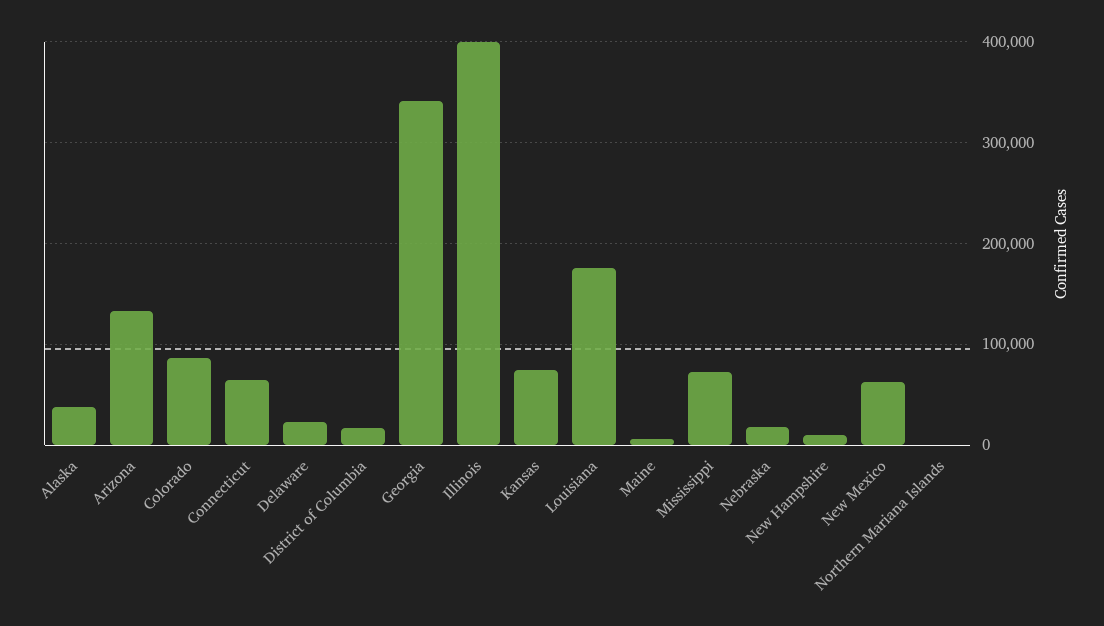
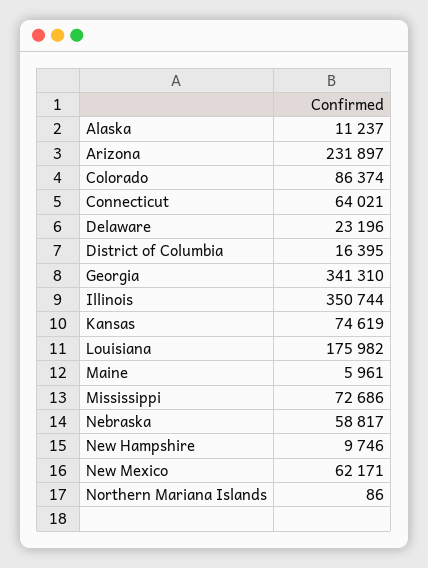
Alaska: 40000 -> 11237
Arizona: 130000 -> 231897
Illinois: 400000 -> 350744
Nebraska: 20000 -> 58817

